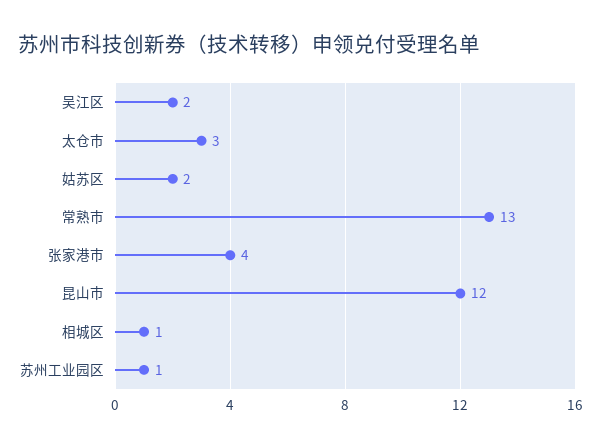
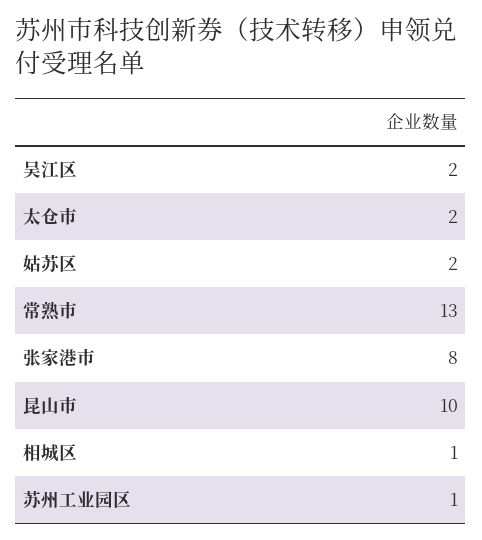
太仓市: 3 -> 2
张家港市: 4 -> 8
昆山市: 12 -> 10

